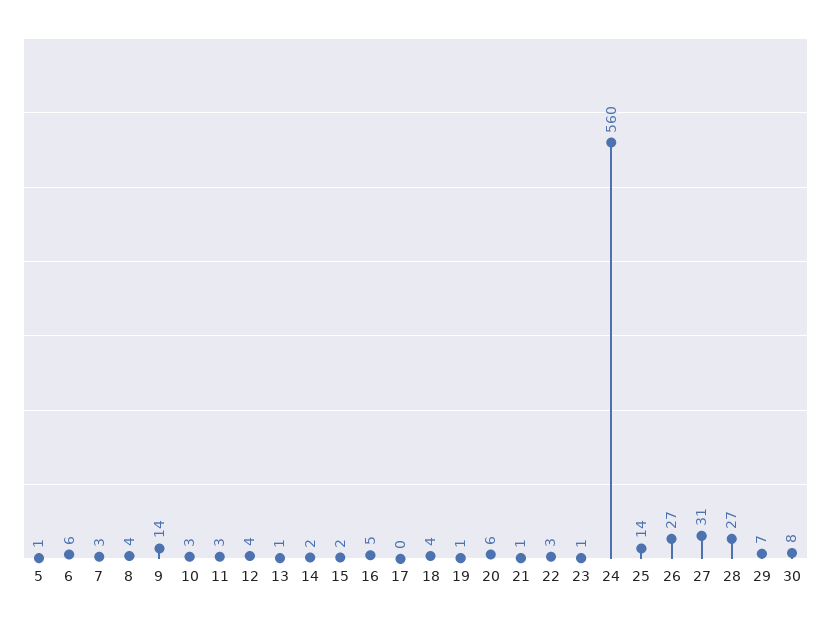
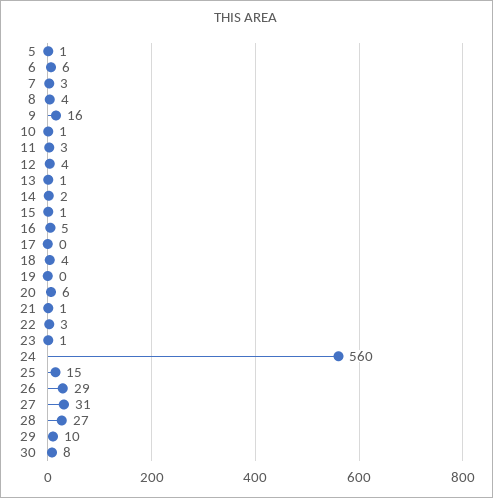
9: 14 -> 16
10: 3 -> 1
15: 2 -> 1
19: 1 -> 0
25: 14 -> 15
26: 27 -> 29
29: 7 -> 10

